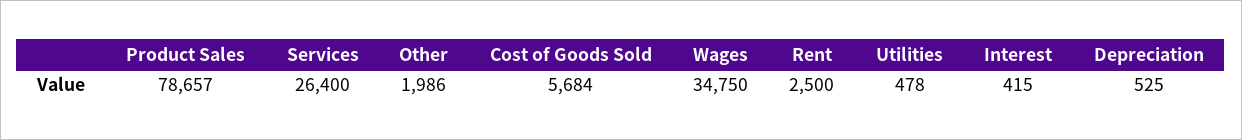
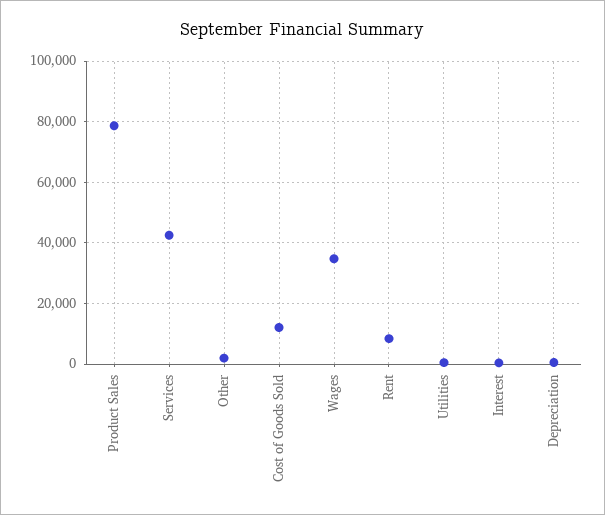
Services: 26400 -> 42000
Cost of Goods Sold: 5684 -> 12000
Rent: 2500 -> 8000

